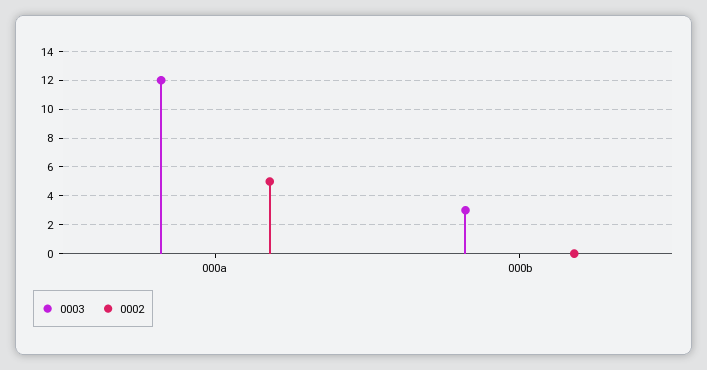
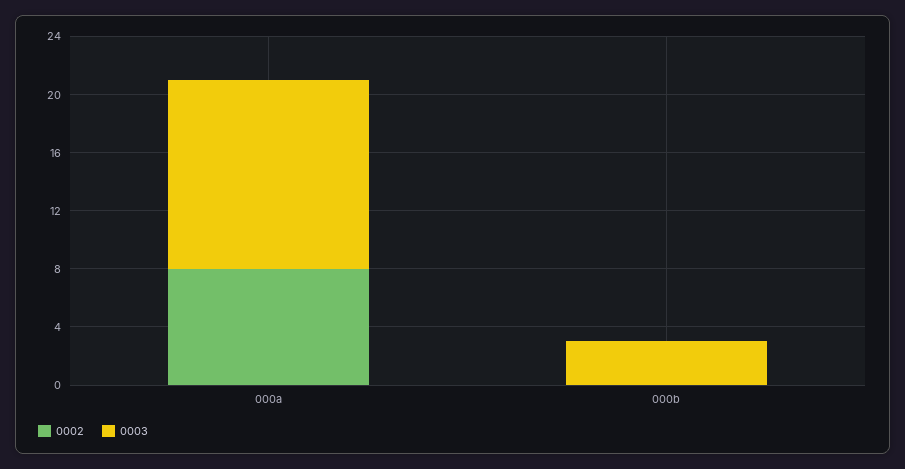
0003, 000a: 12 -> 13
0002, 000a: 5 -> 8

